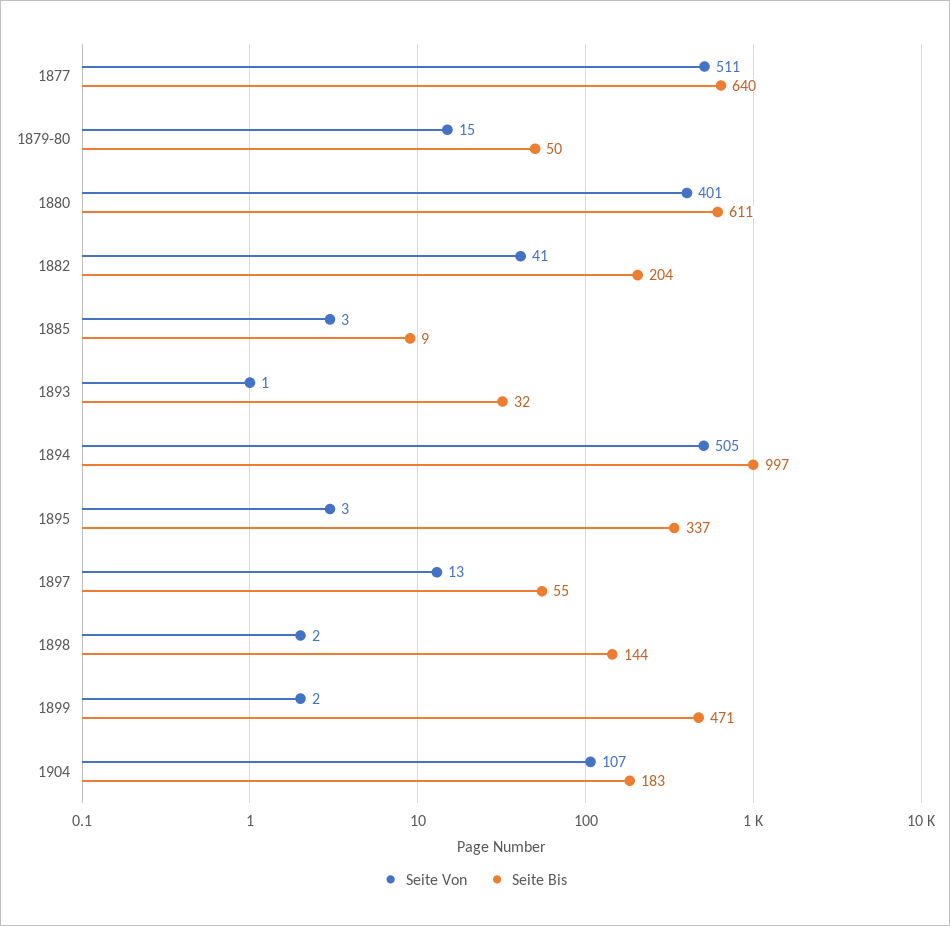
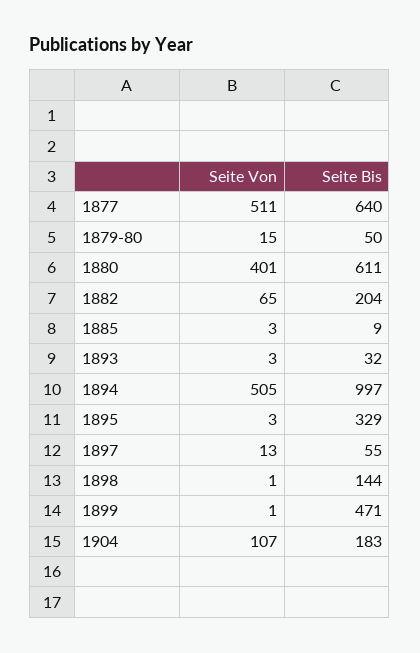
Seite Von, 1882: 41 -> 65
Seite Von, 1893: 1 -> 3
Seite Bis, 1895: 337 -> 329
Seite Von, 1898: 2 -> 1
Seite Von, 1899: 2 -> 1

